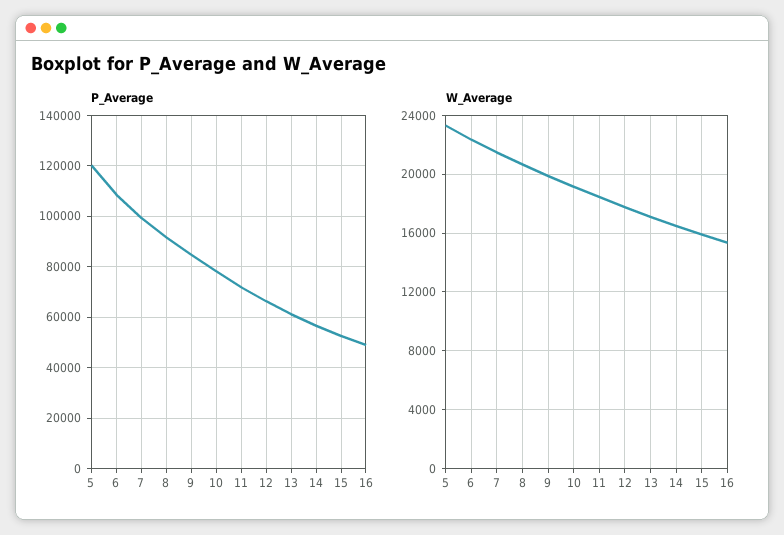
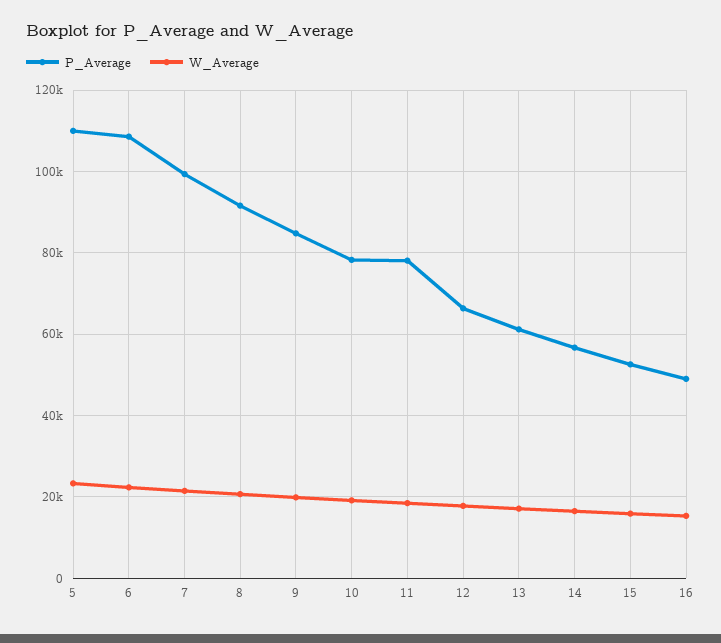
P_Average, 5: 120000 -> 110000
P_Average, 11: 72500 -> 78000

